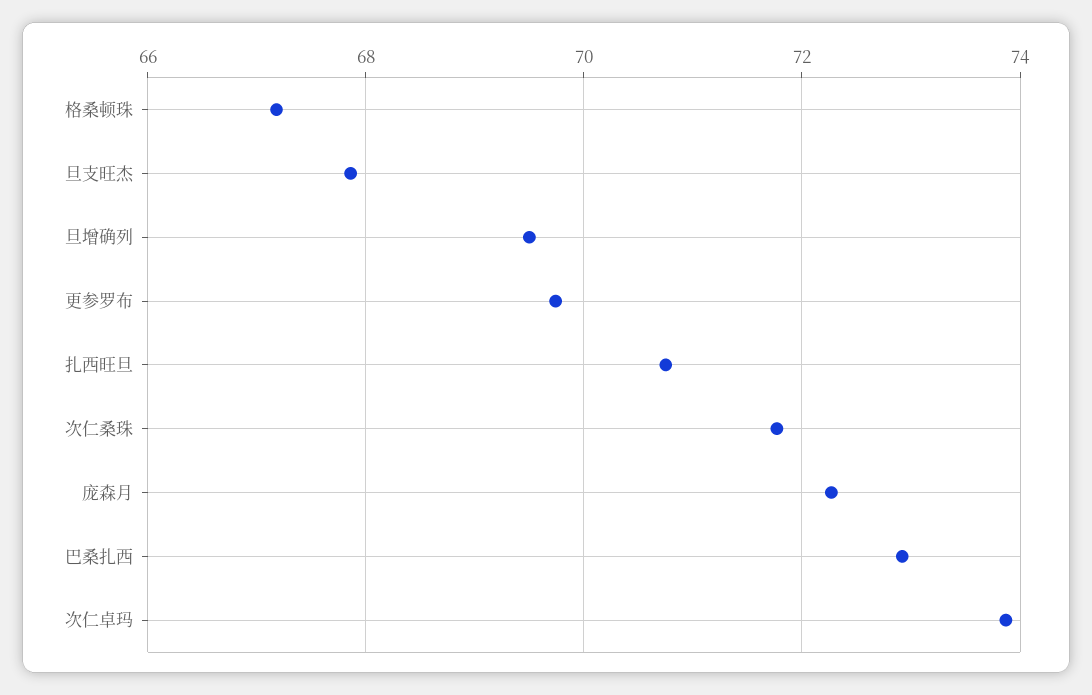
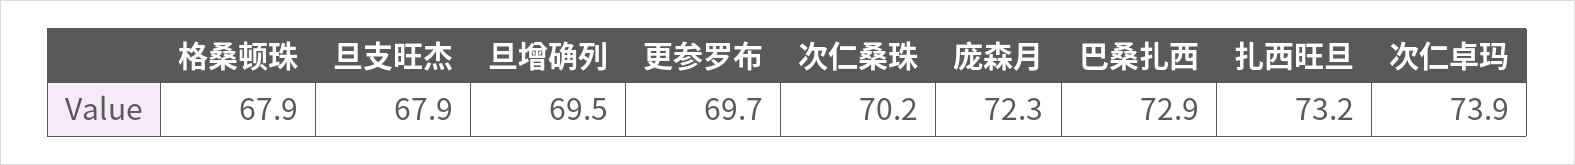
格桑顿珠: 67.2 -> 67.9
扎西旺旦: 70.8 -> 73.2
次仁桑珠: 71.8 -> 70.2

